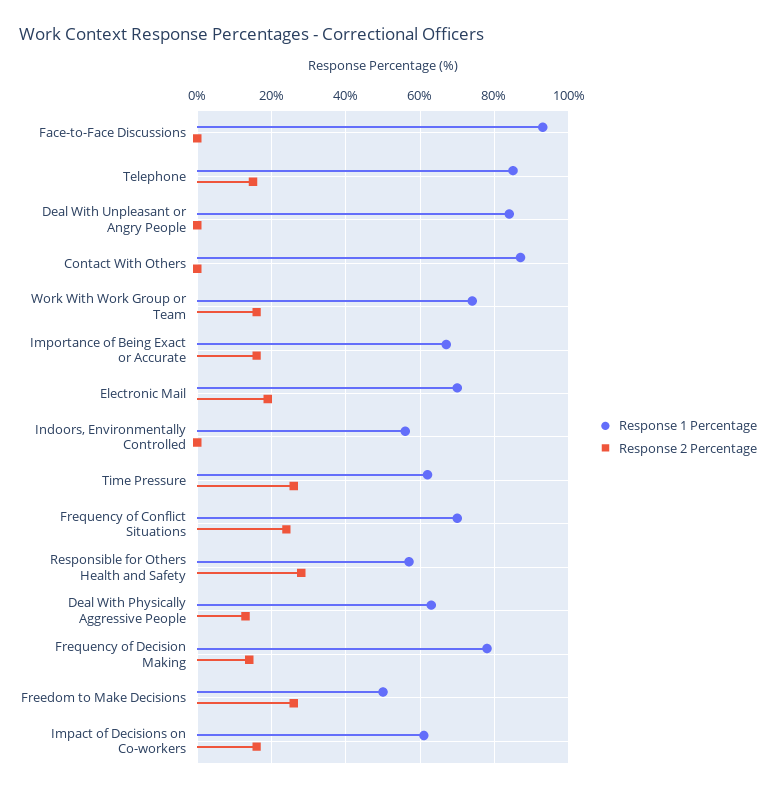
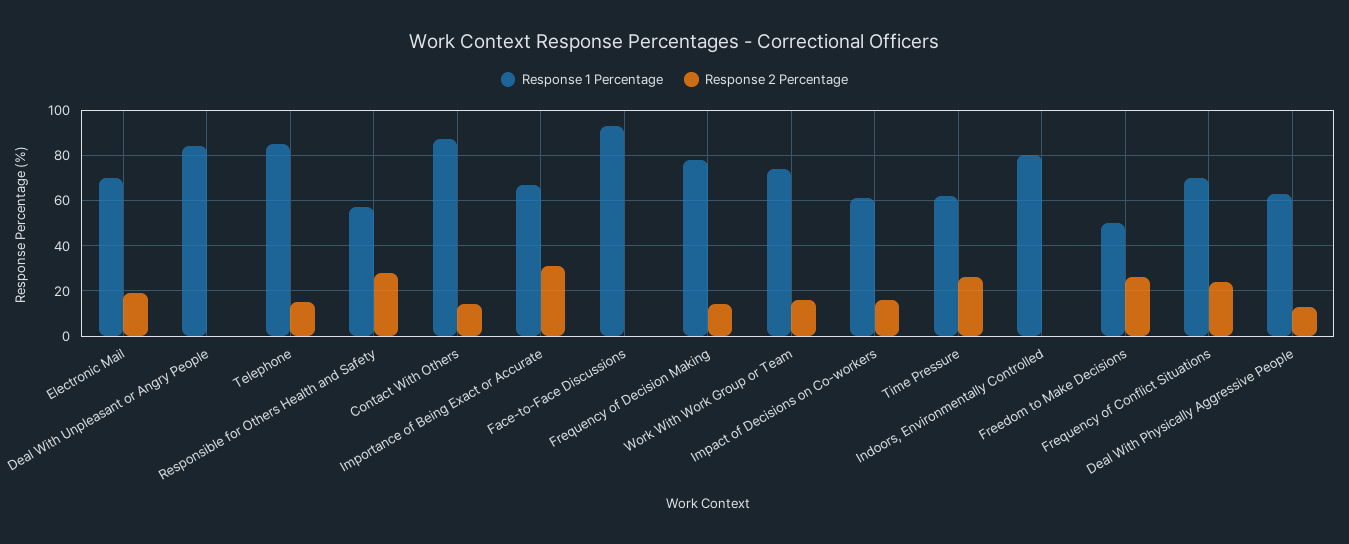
Response 2 Percentage, Contact With Others: 0 -> 15
Response 2 Percentage, Importance of Being Exact or Accurate: 15 -> 30
Response 1 Percentage, Indoors, Environmentally Controlled: 55 -> 80

